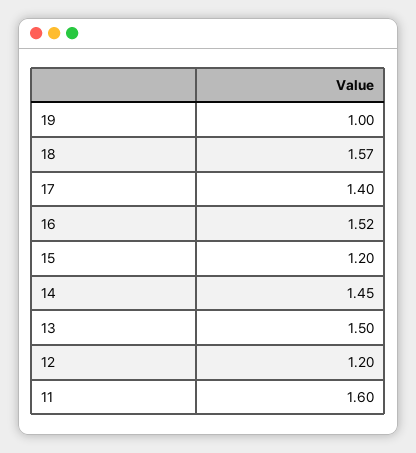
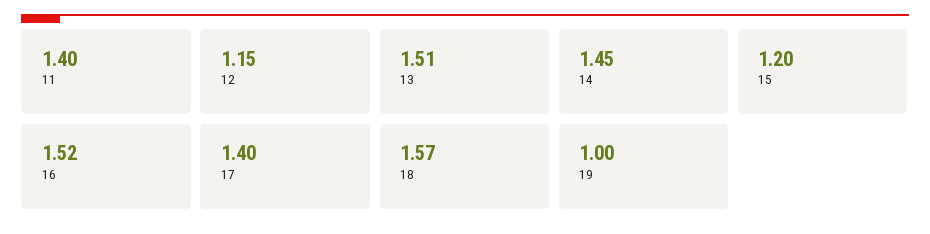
13: 1.5 -> 1.51
12: 1.2 -> 1.15
11: 1.6 -> 1.4

